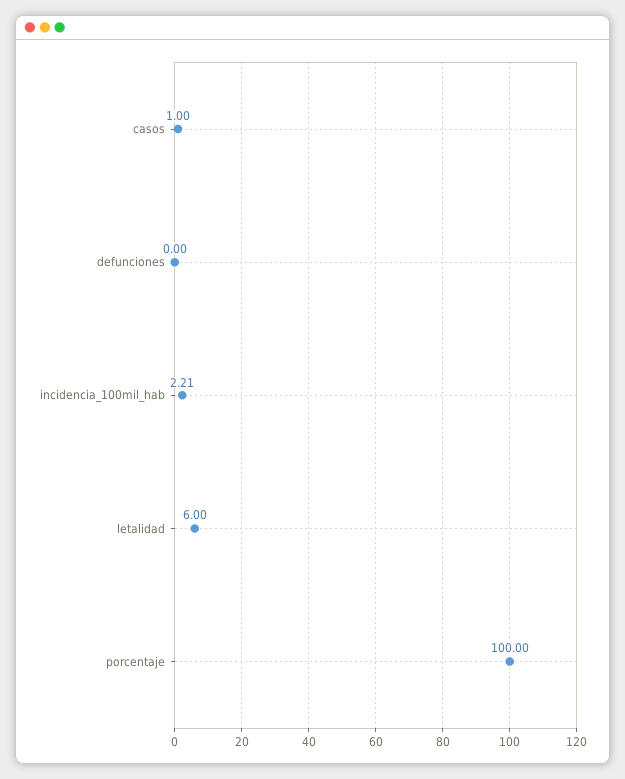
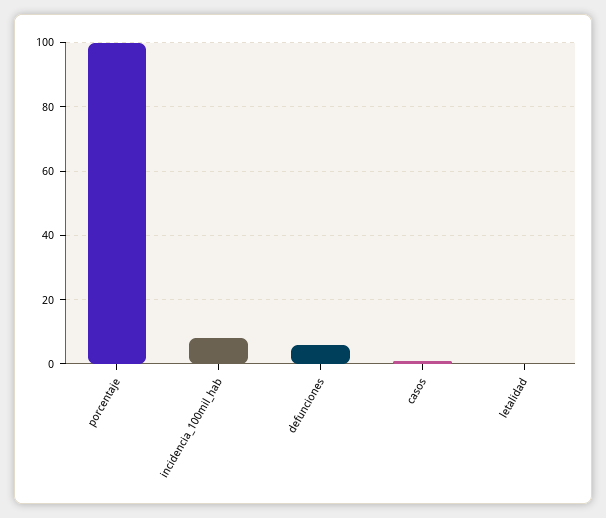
defunciones: 0 -> 6
incidencia_100mil_hab: 2.21 -> 8
letalidad: 6 -> 0

